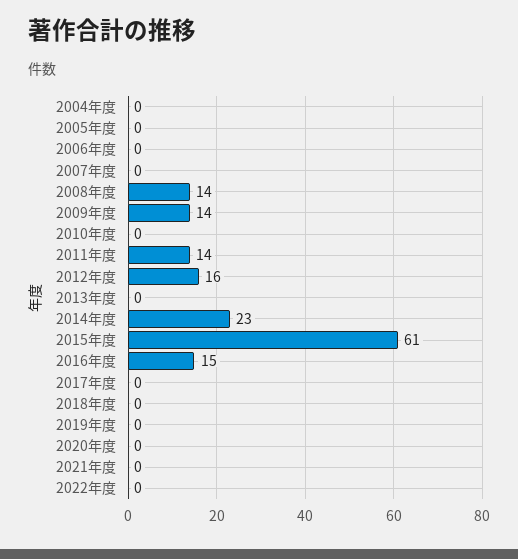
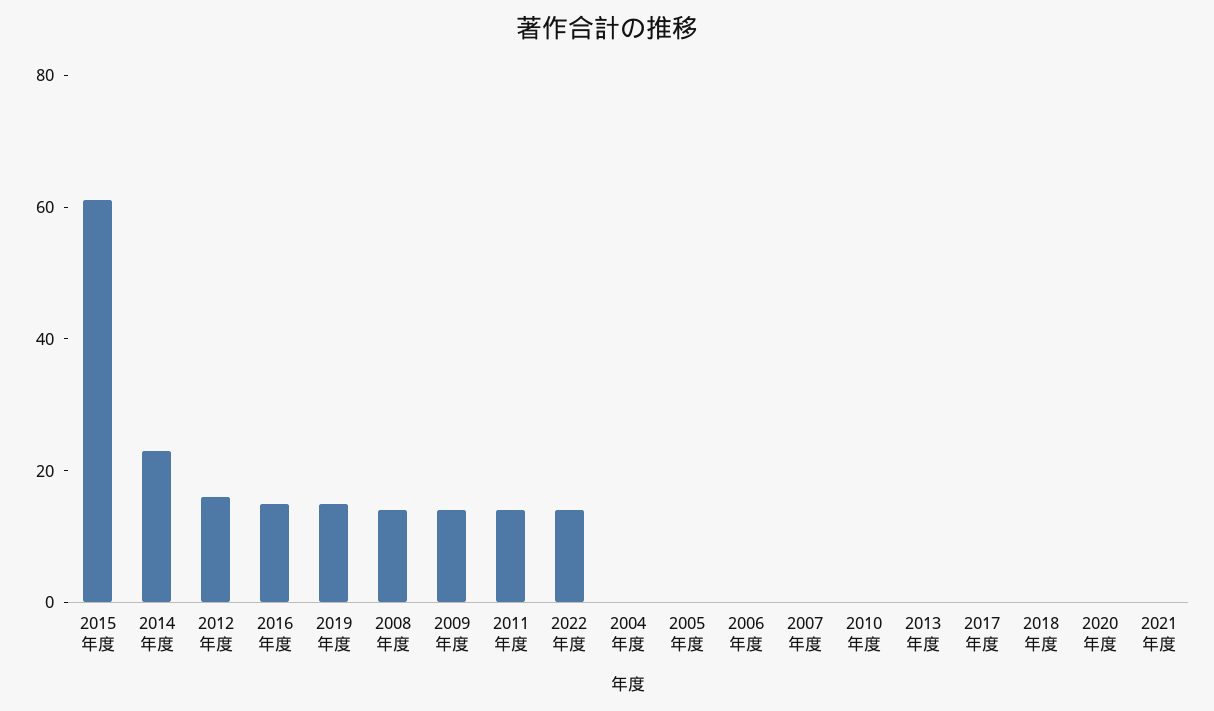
2019年度: 0 -> 15
2022年度: 0 -> 15

